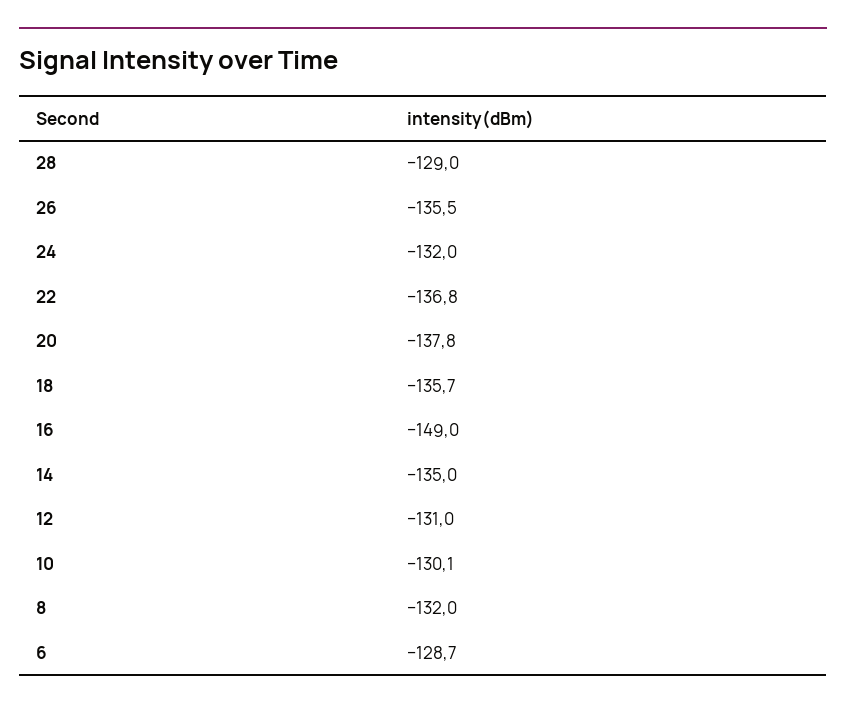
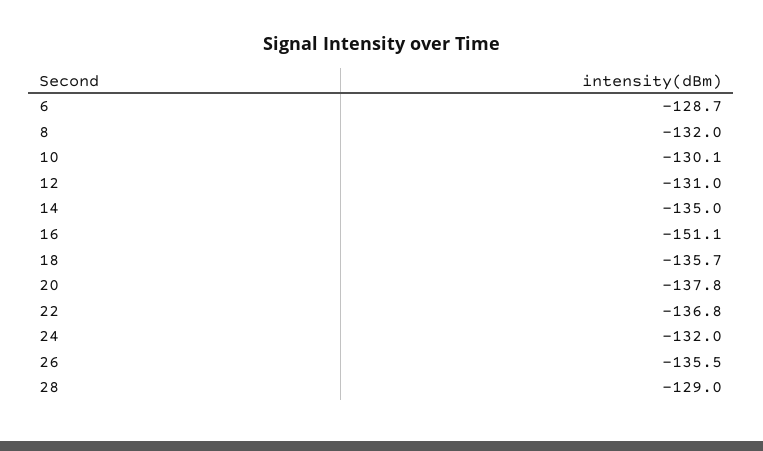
16: -149 -> -151.1

